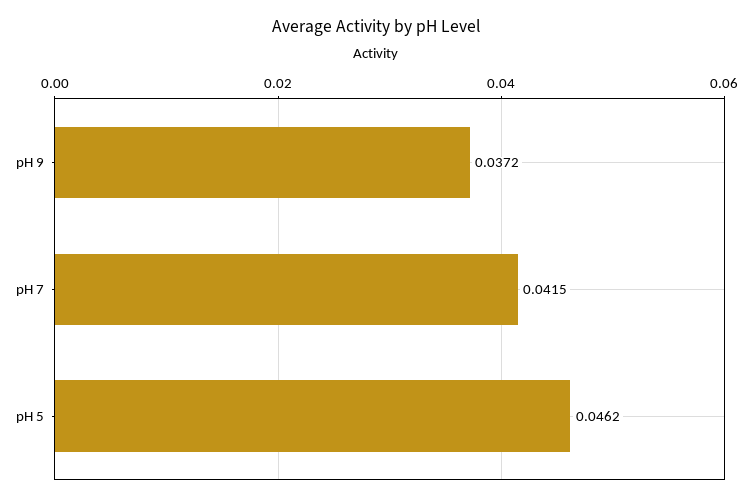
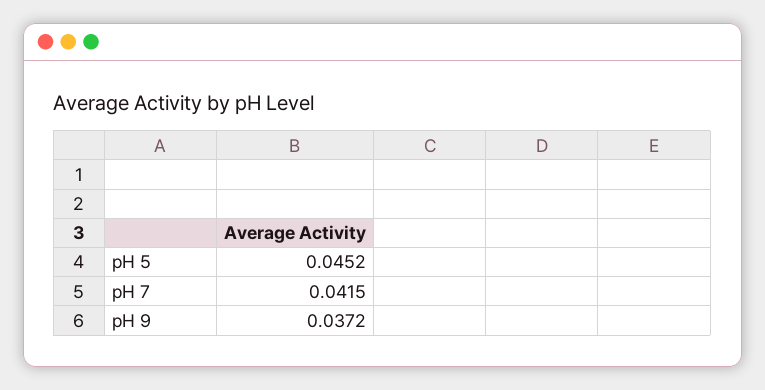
pH 5: 0.0462 -> 0.0452

